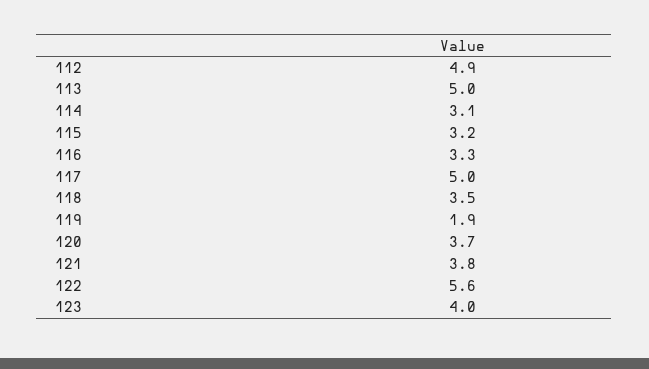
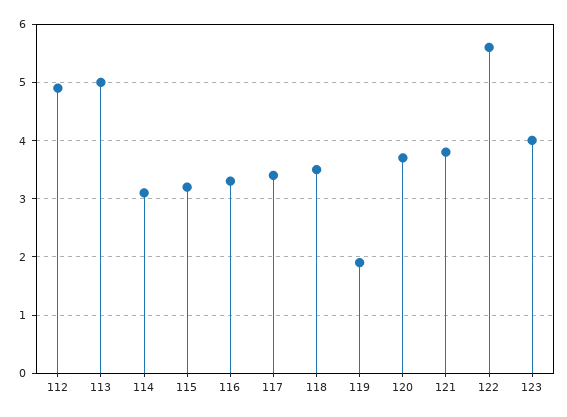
117: 5 -> 3.5

